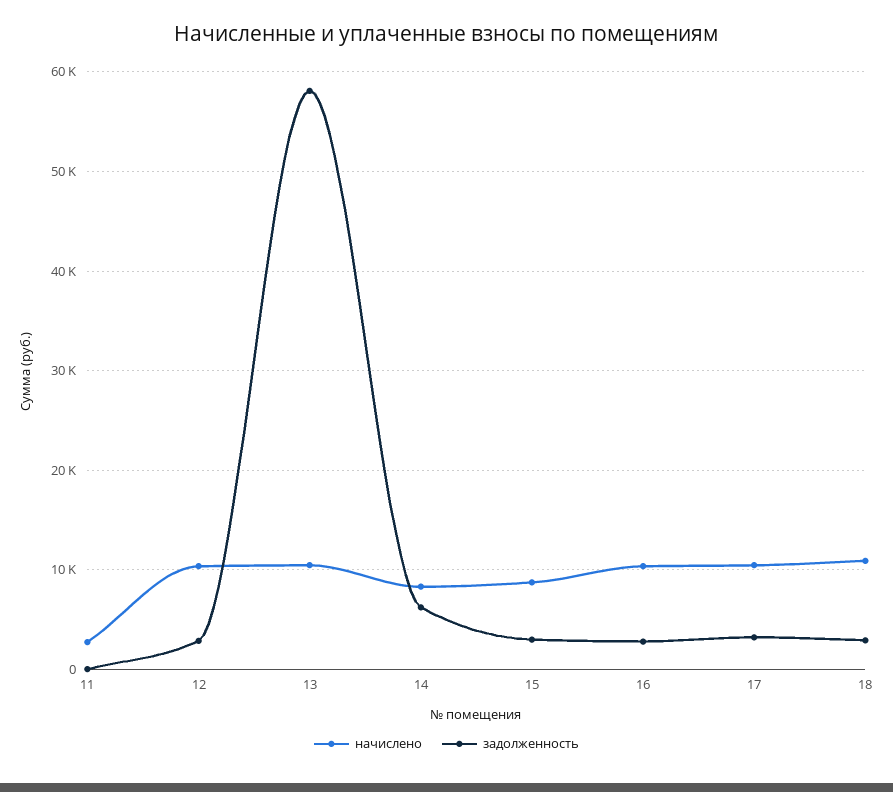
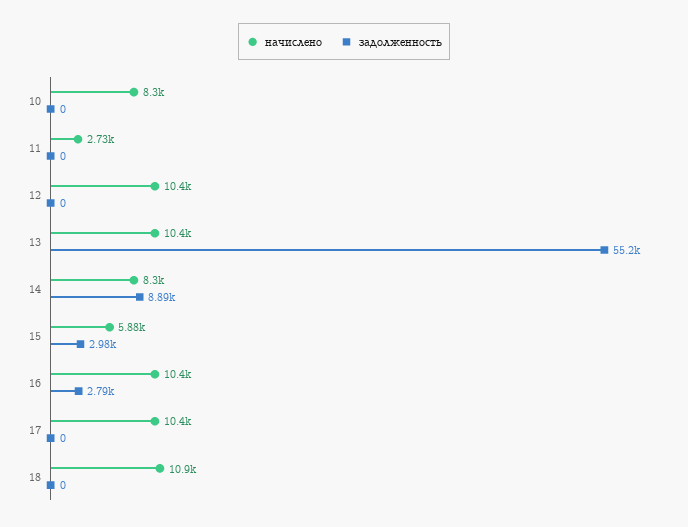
задолженность, 12: 3000 -> 0
задолженность, 13: 58000 -> 55200
задолженность, 14: 6000 -> 8890
начислено, 15: 9000 -> 5880
задолженность, 17: 3000 -> 0
задолженность, 18: 3000 -> 0
начислено, 10: none -> 8300
задолженность, 10: none -> 0

